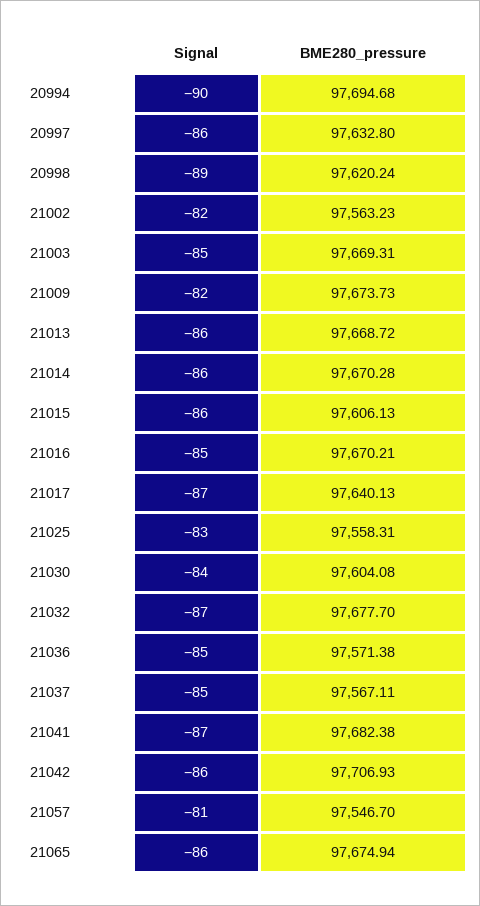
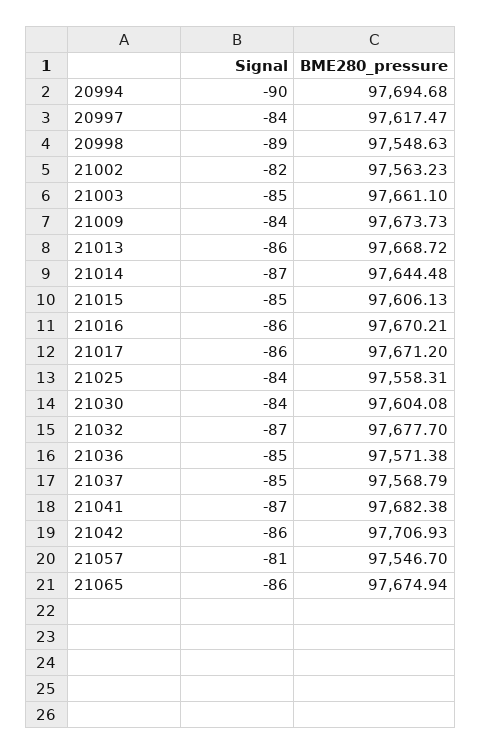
Signal, 20997: -86 -> -84
BME280_pressure, 20997: 97632.8 -> 97617.47
BME280_pressure, 20998: 97620.24 -> 97548.63
BME280_pressure, 21003: 97669.31 -> 97661.1
Signal, 21009: -82 -> -84
Signal, 21014: -86 -> -87
BME280_pressure, 21014: 97670.28 -> 97644.48
Signal, 21015: -86 -> -85
Signal, 21016: -85 -> -86
Signal, 21017: -87 -> -86
BME280_pressure, 21017: 97640.13 -> 97671.2
Signal, 21025: -83 -> -84
BME280_pressure, 21037: 97567.11 -> 97568.79

